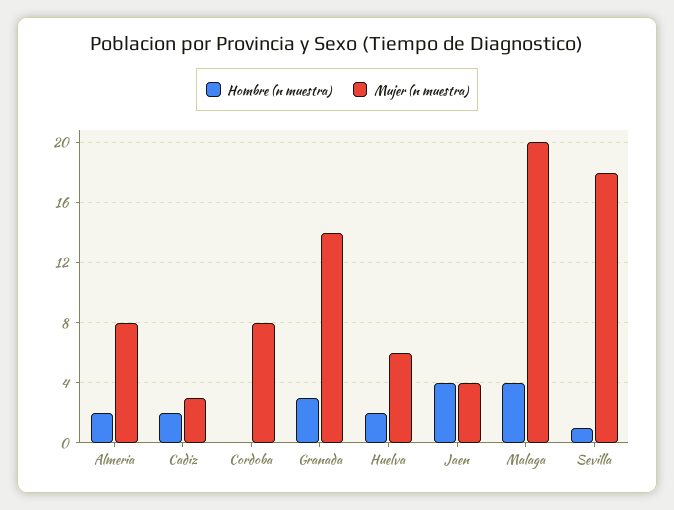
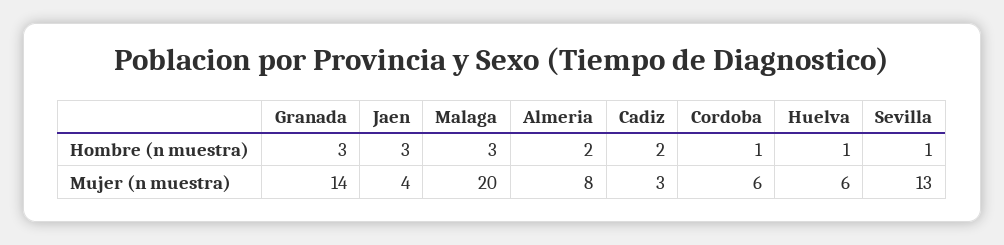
Hombre (n muestra), Cordoba: 0 -> 1
Mujer (n muestra), Cordoba: 8 -> 6
Hombre (n muestra), Huelva: 2 -> 1
Hombre (n muestra), Jaen: 4 -> 3
Hombre (n muestra), Malaga: 4 -> 3
Mujer (n muestra), Sevilla: 18 -> 13

